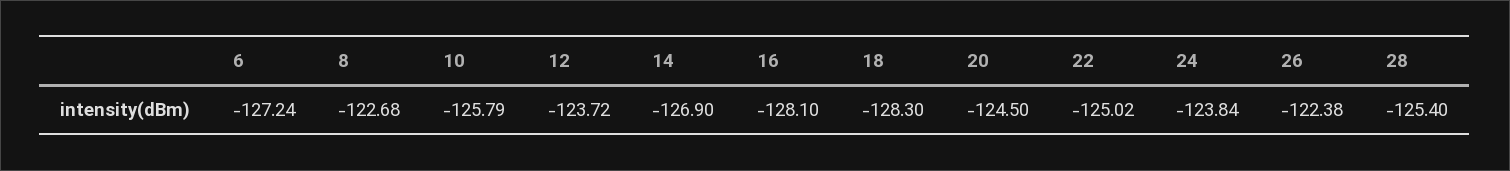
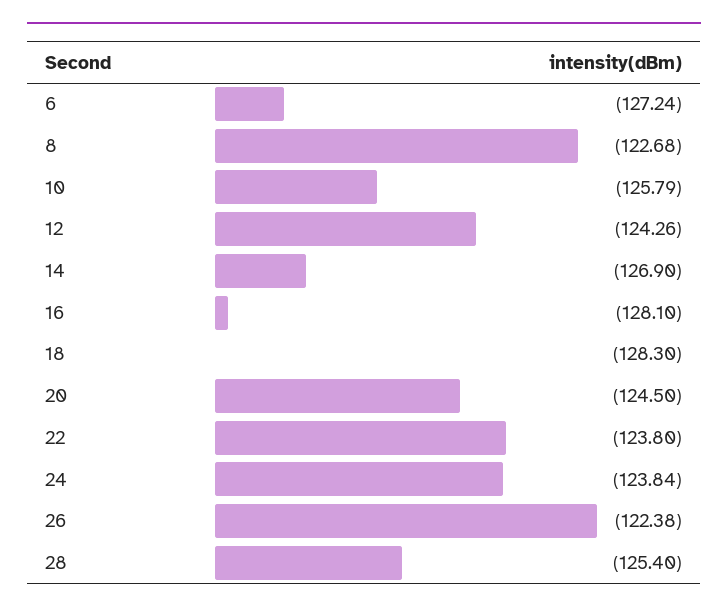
12: -123.72 -> -124.26
22: -125.02 -> -123.8

